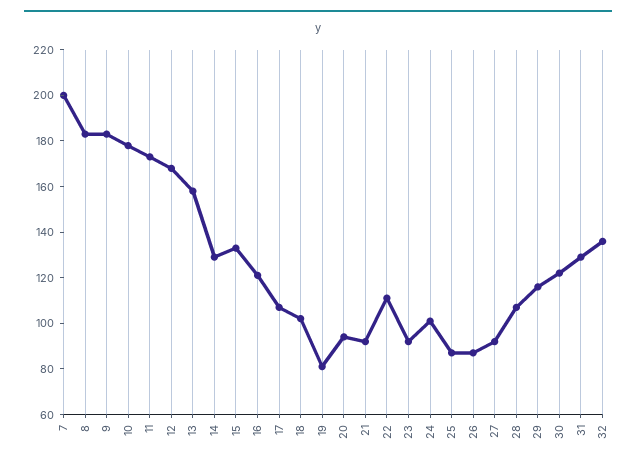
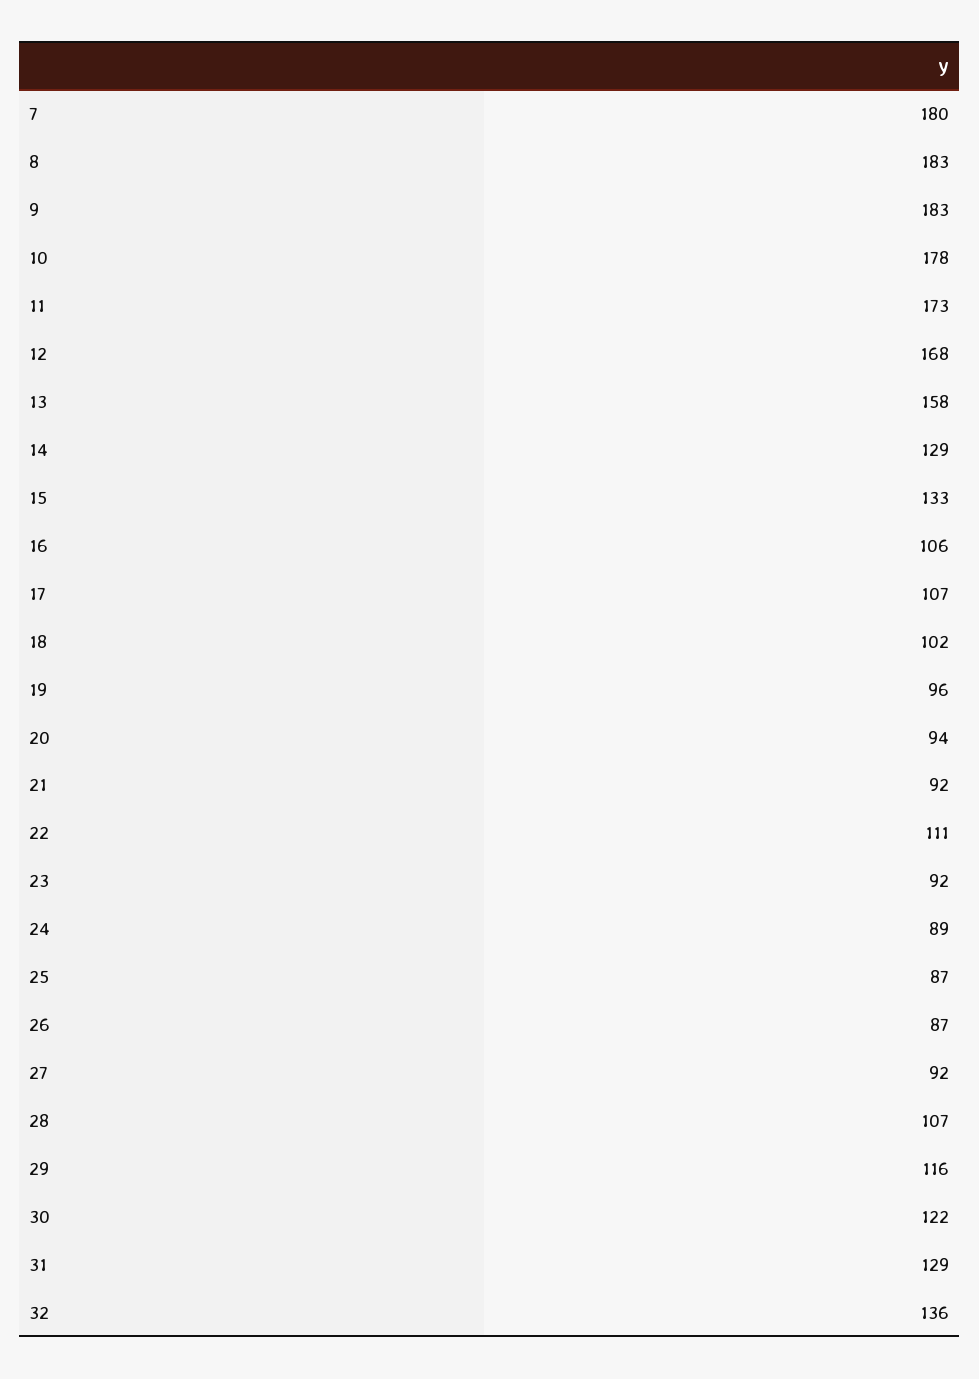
7: 200 -> 180
16: 120 -> 106
19: 80 -> 96
24: 100 -> 89

